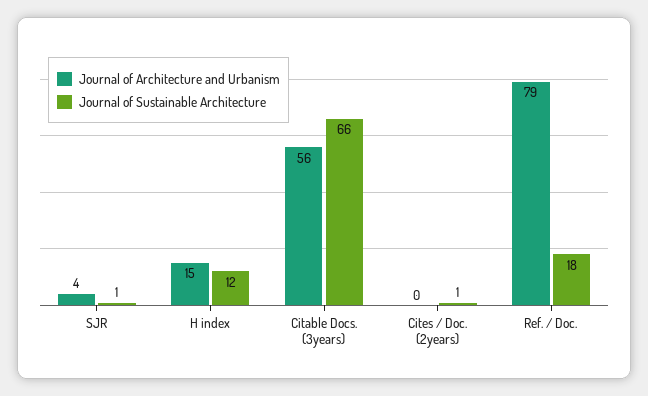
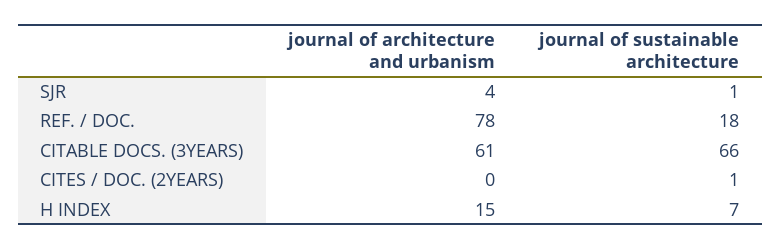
Journal of Sustainable Architecture, H index: 12 -> 7
Journal of Architecture and Urbanism, Citable Docs. (3years): 56 -> 61
Journal of Architecture and Urbanism, Ref. / Doc.: 79 -> 78

